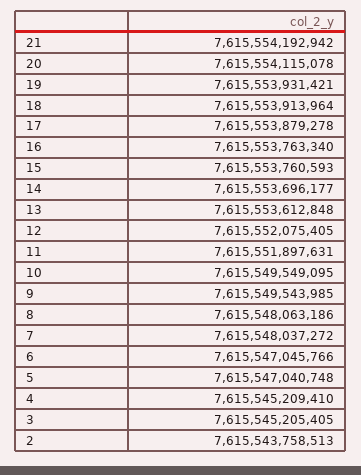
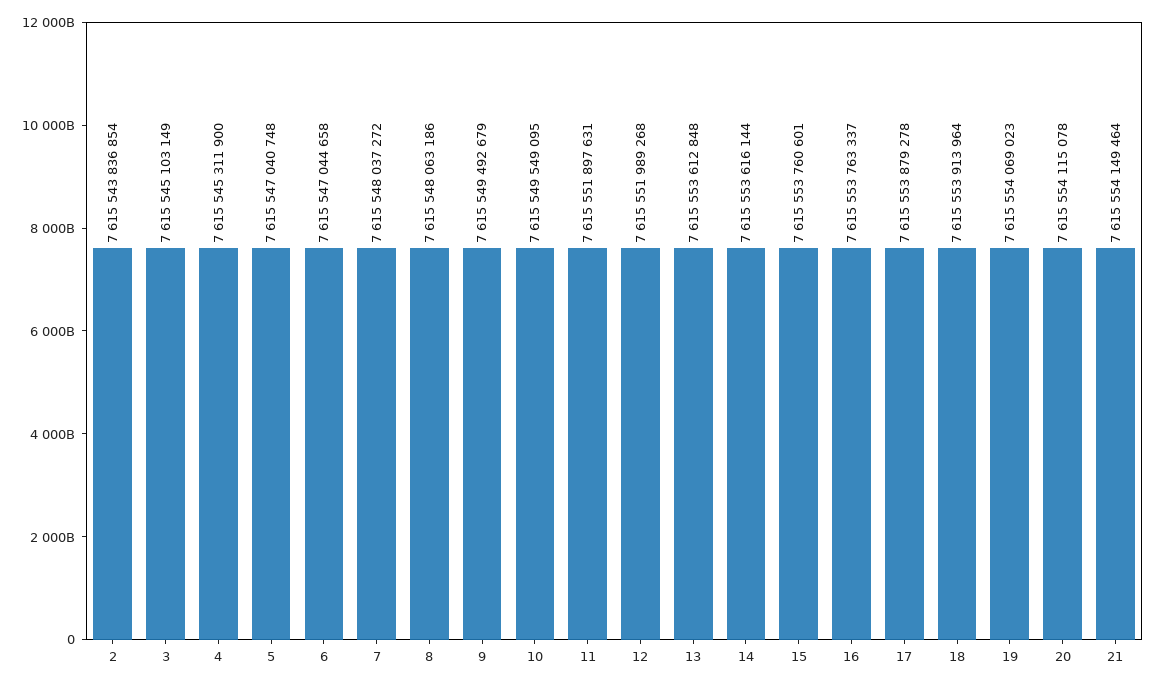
21: 7615554192942 -> 7615554149464
19: 7615553931421 -> 7615554069023
16: 7615553763340 -> 7615553763337
15: 7615553760593 -> 7615553760601
14: 7615553696177 -> 7615553616144
12: 7615552075405 -> 7615551989268
9: 7615549543985 -> 7615549492679
6: 7615547045766 -> 7615547044658
4: 7615545209410 -> 7615545311900
3: 7615545205405 -> 7615545103149
2: 7615543758513 -> 7615543836854

